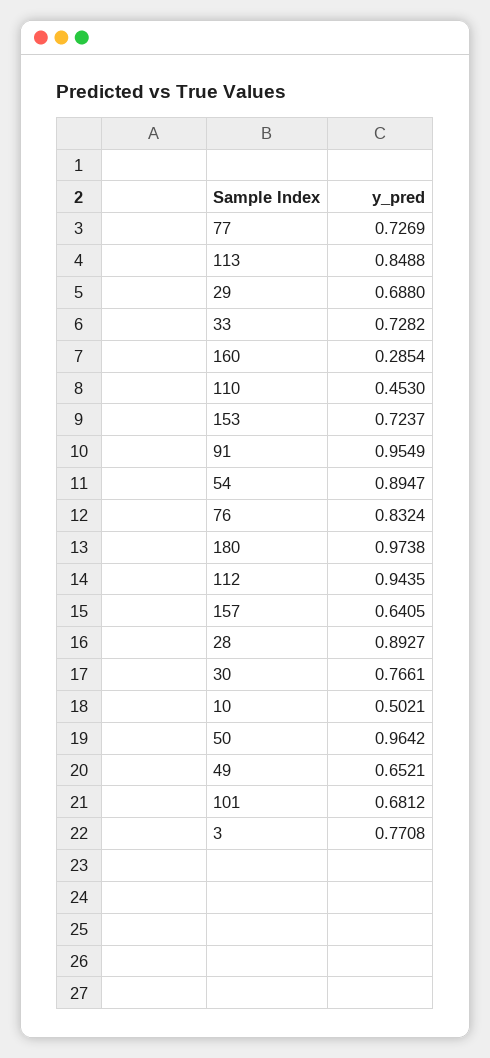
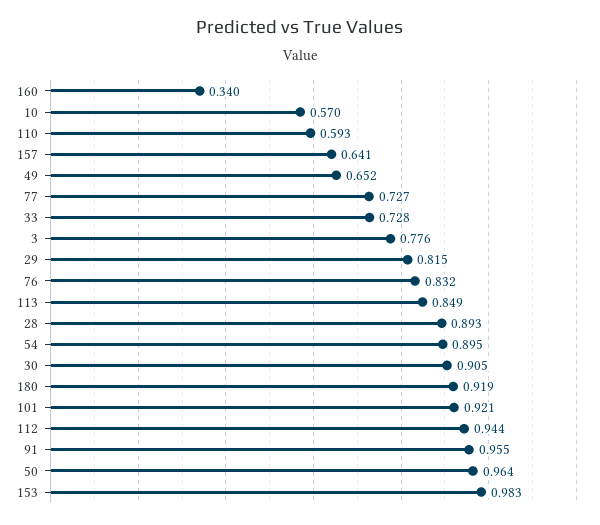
29: 0.688 -> 0.815
160: 0.2854 -> 0.34
110: 0.453 -> 0.593
153: 0.7237 -> 0.983
180: 0.9738 -> 0.919
30: 0.7661 -> 0.905
10: 0.5021 -> 0.57
101: 0.6812 -> 0.921
3: 0.7708 -> 0.776

